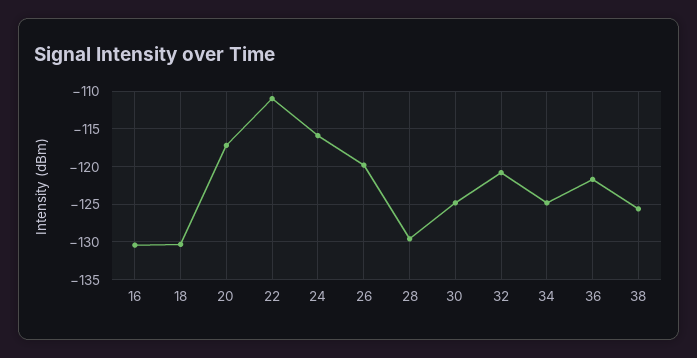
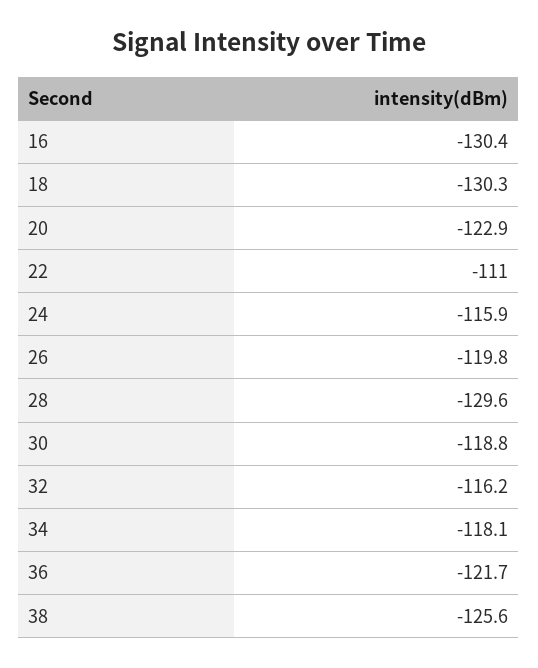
20: -117 -> -122.9
30: -125 -> -118.8
32: -121 -> -116.2
34: -125 -> -118.1

